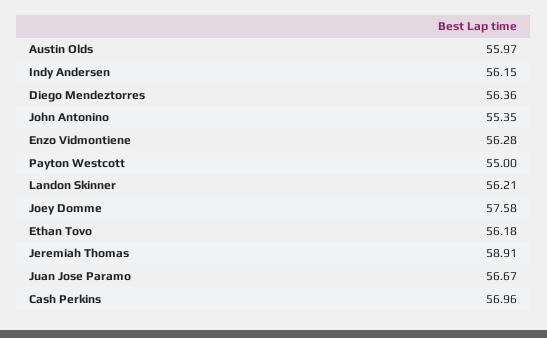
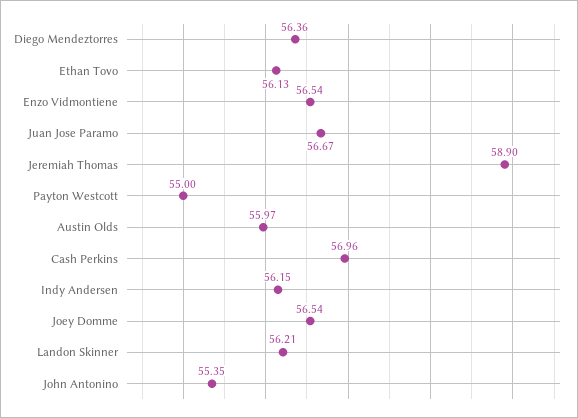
Enzo Vidmontiene: 56.28 -> 56.54
Joey Domme: 57.58 -> 56.54
Ethan Tovo: 56.18 -> 56.13
Jeremiah Thomas: 58.91 -> 58.9

